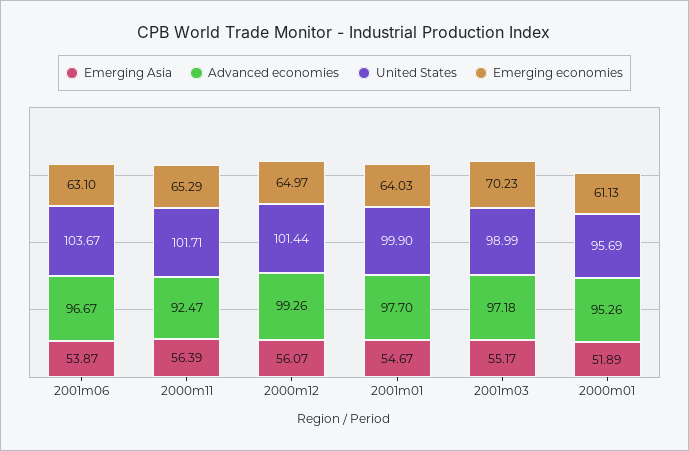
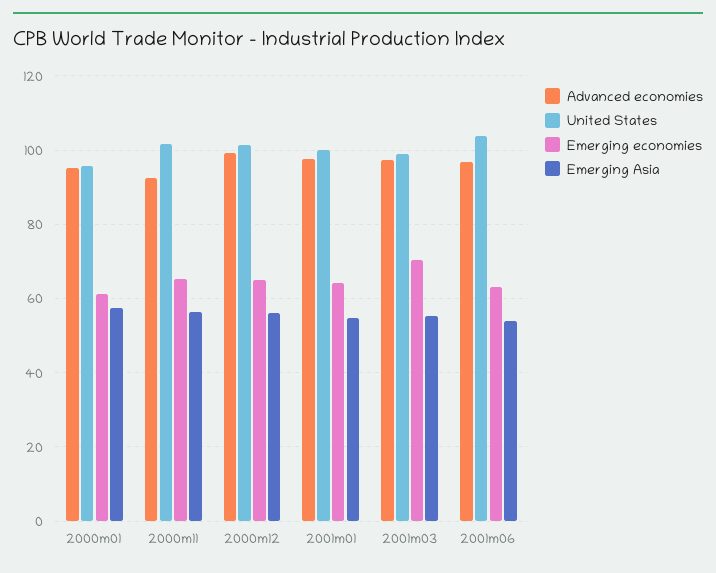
Emerging Asia, 2000m01: 51.89 -> 58

